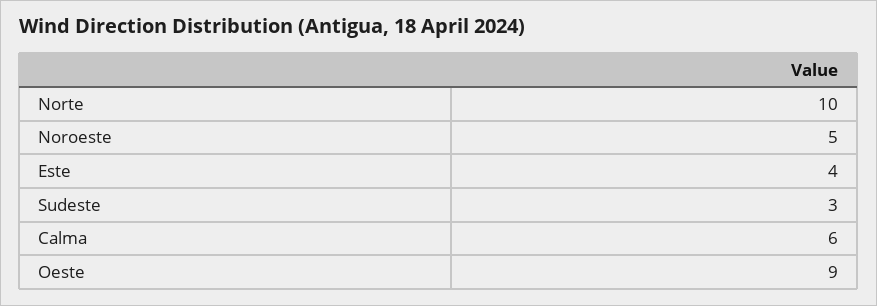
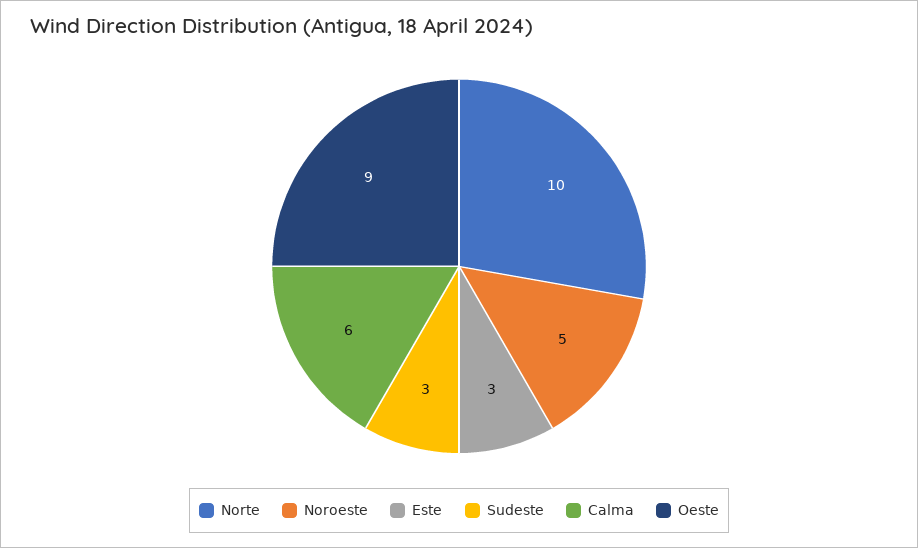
Este: 4 -> 3

